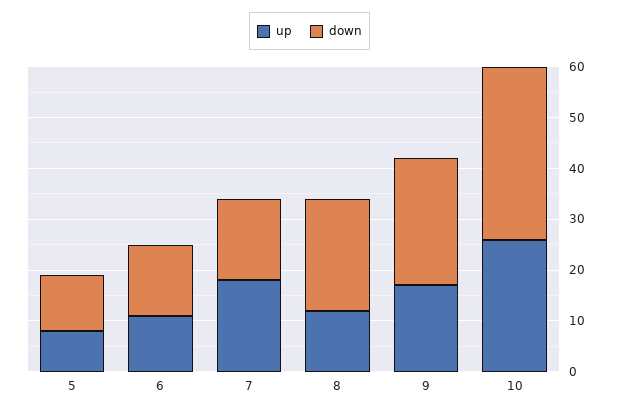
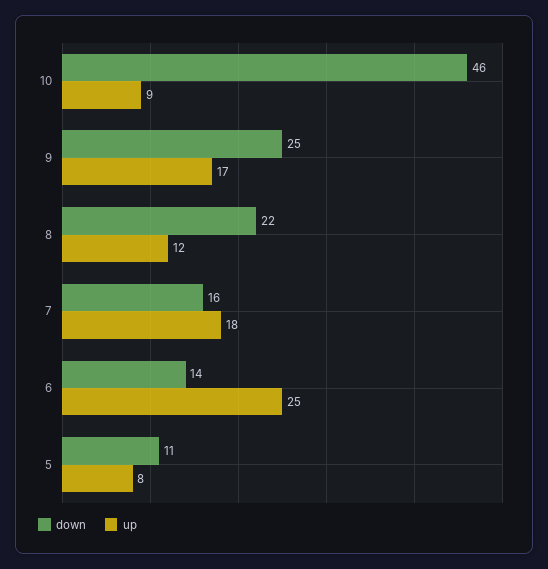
up, 6: 10 -> 25
up, 10: 25 -> 9
down, 10: 35 -> 46

